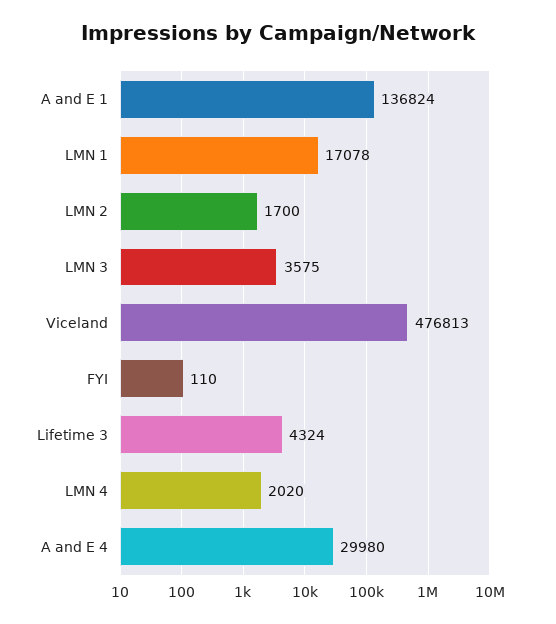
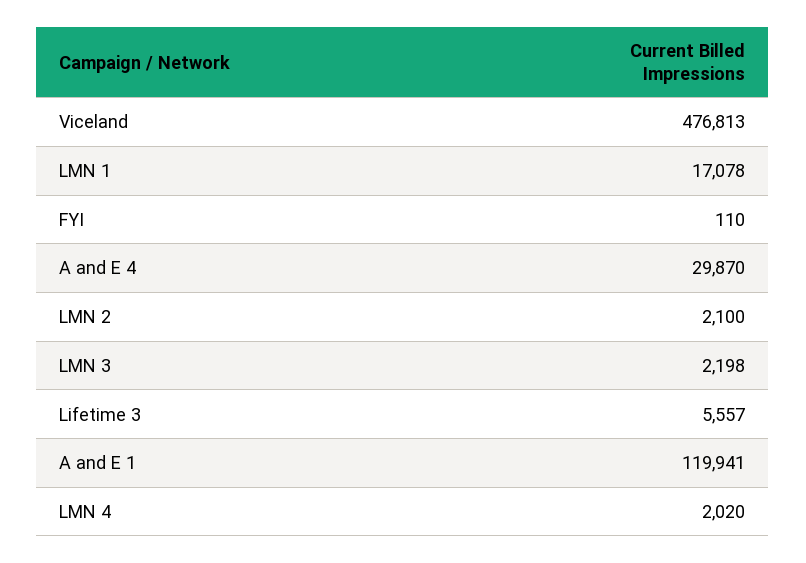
A and E 1: 136824 -> 119941
LMN 2: 1700 -> 2100
LMN 3: 3575 -> 2198
Lifetime 3: 4324 -> 5557
A and E 4: 29980 -> 29870

